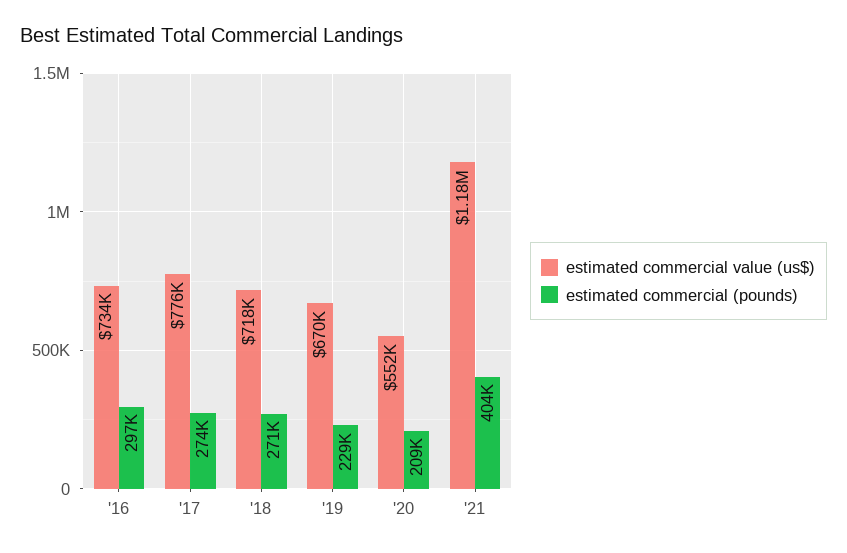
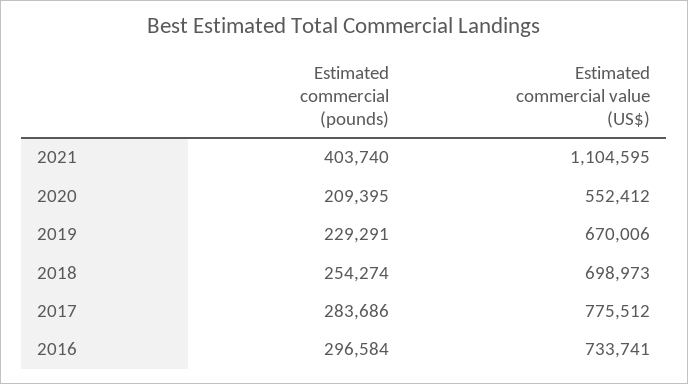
estimated commercial (pounds), '17: 274000 -> 283686
estimated commercial value (us$), '18: 718000 -> 698973
estimated commercial (pounds), '18: 271000 -> 254274
estimated commercial value (us$), '21: 1180000 -> 1104595

